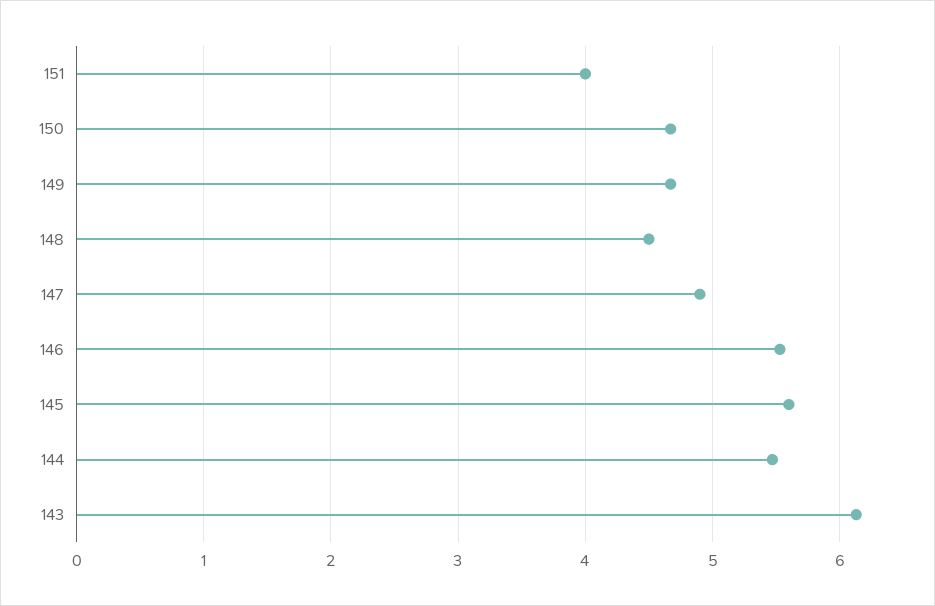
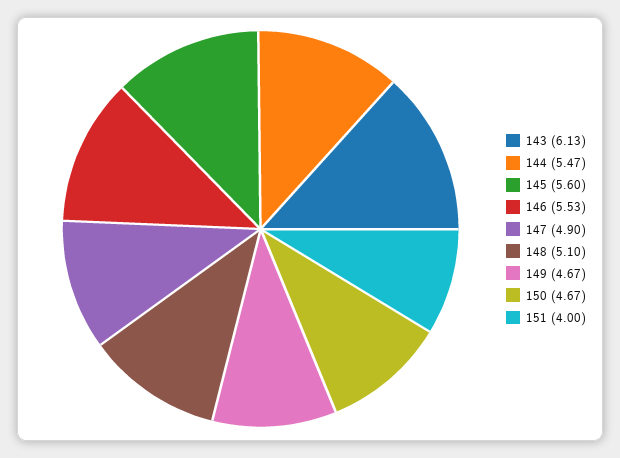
148: 4.5 -> 5.1

